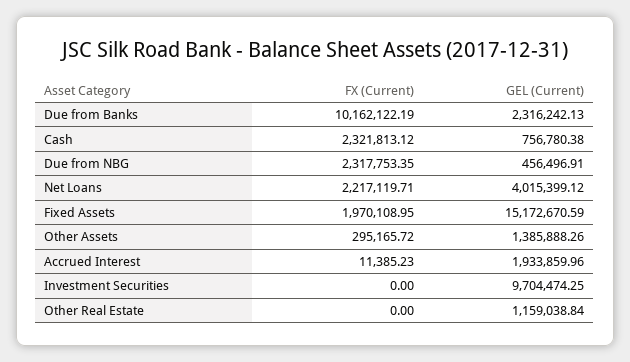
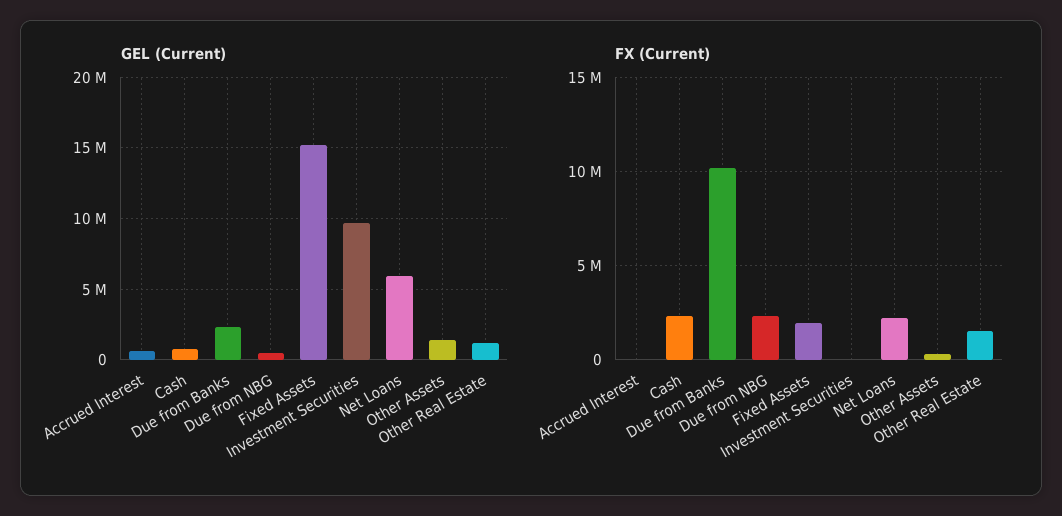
GEL (Current), Net Loans: 4015399.12 -> 6000000
GEL (Current), Accrued Interest: 1933859.96 -> 500000
FX (Current), Other Real Estate: 0 -> 1500000

